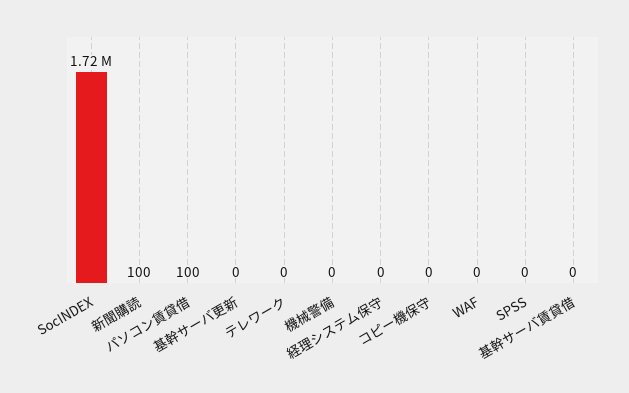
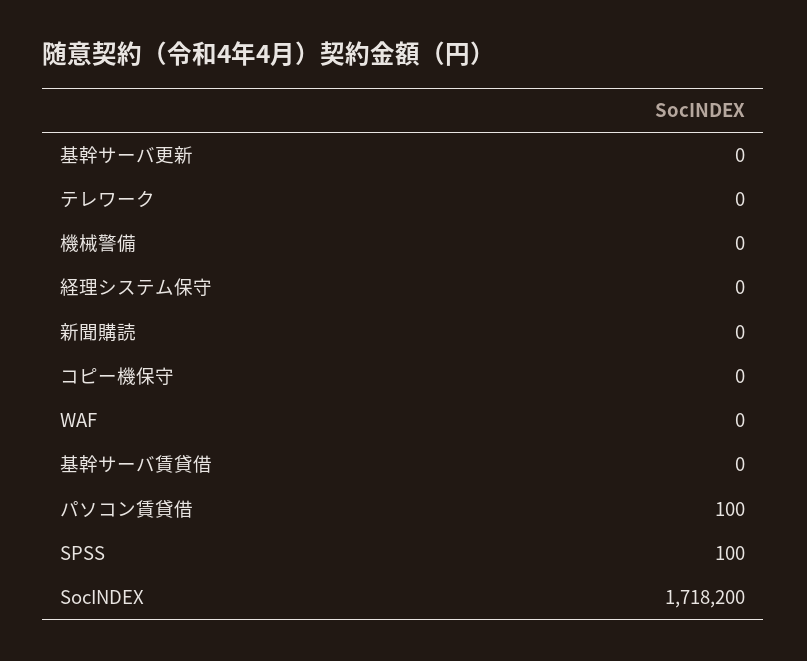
新聞購読: 100 -> 0
SPSS: 0 -> 100

